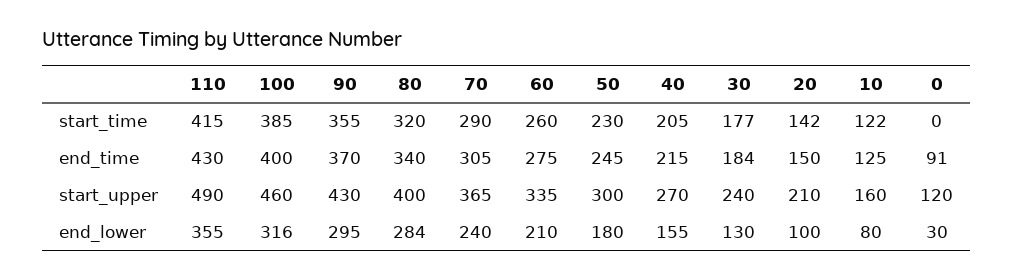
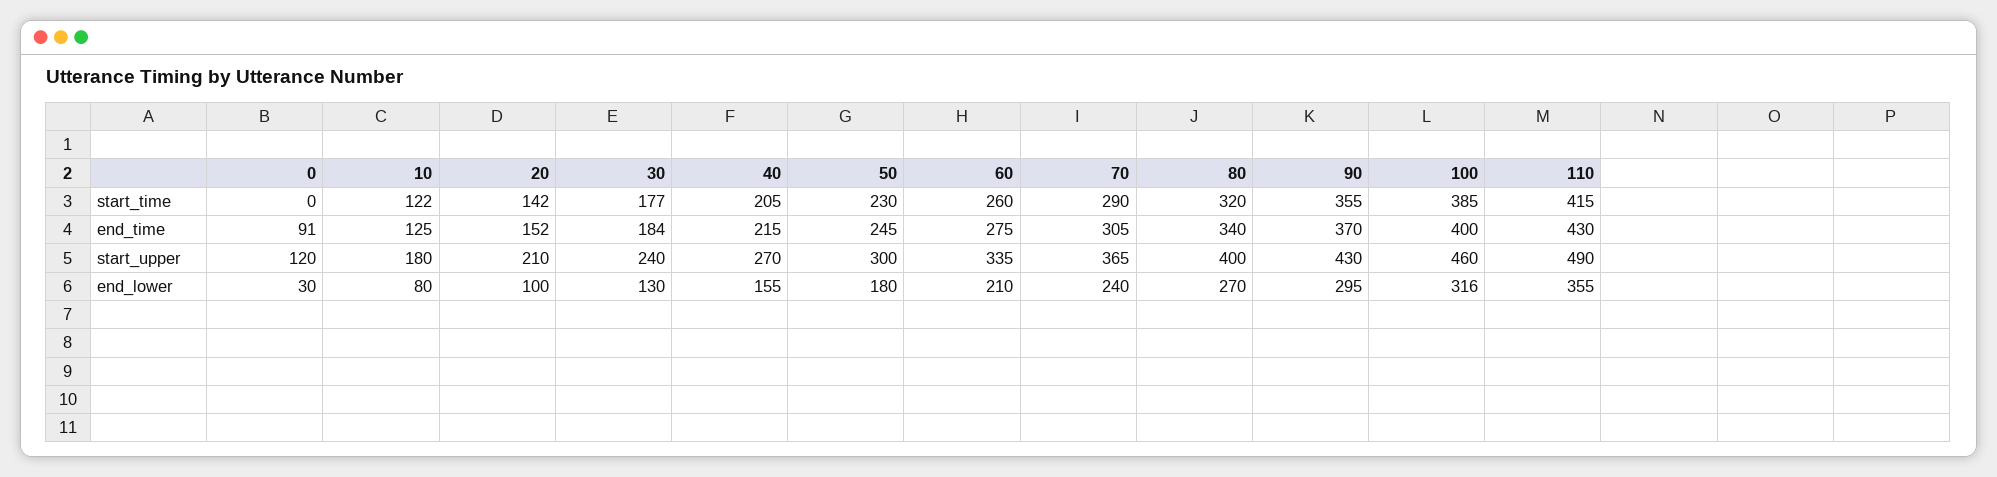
20, end_time: 150 -> 152
10, start_upper: 160 -> 180
80, end_lower: 284 -> 270

